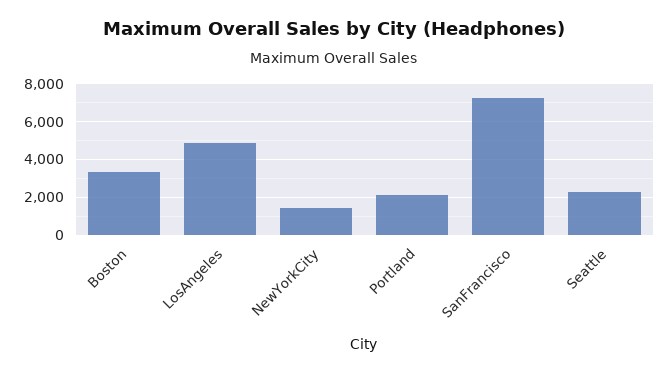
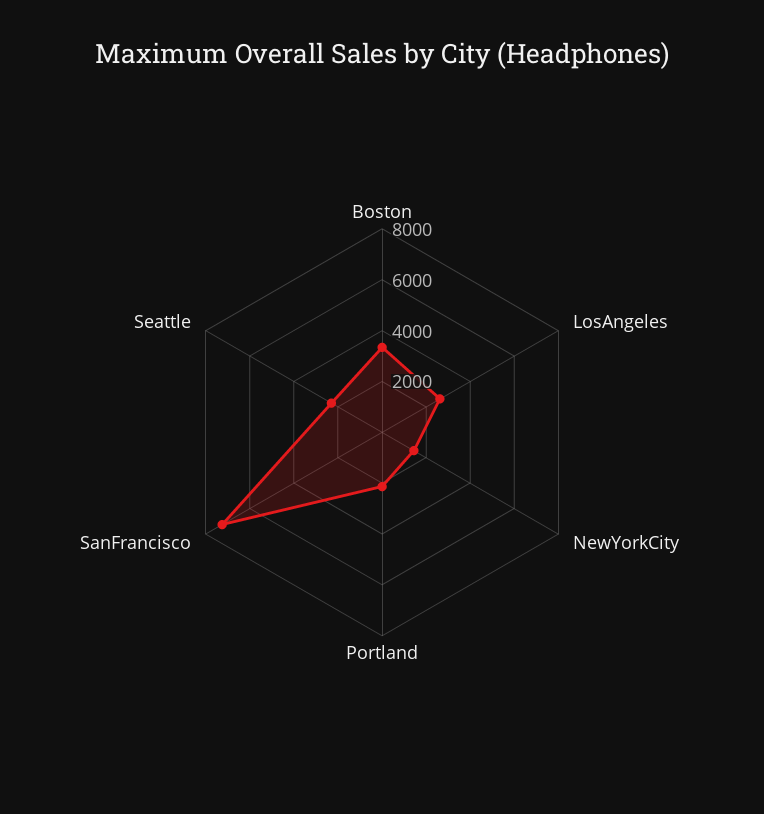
LosAngeles: 5000 -> 2500

